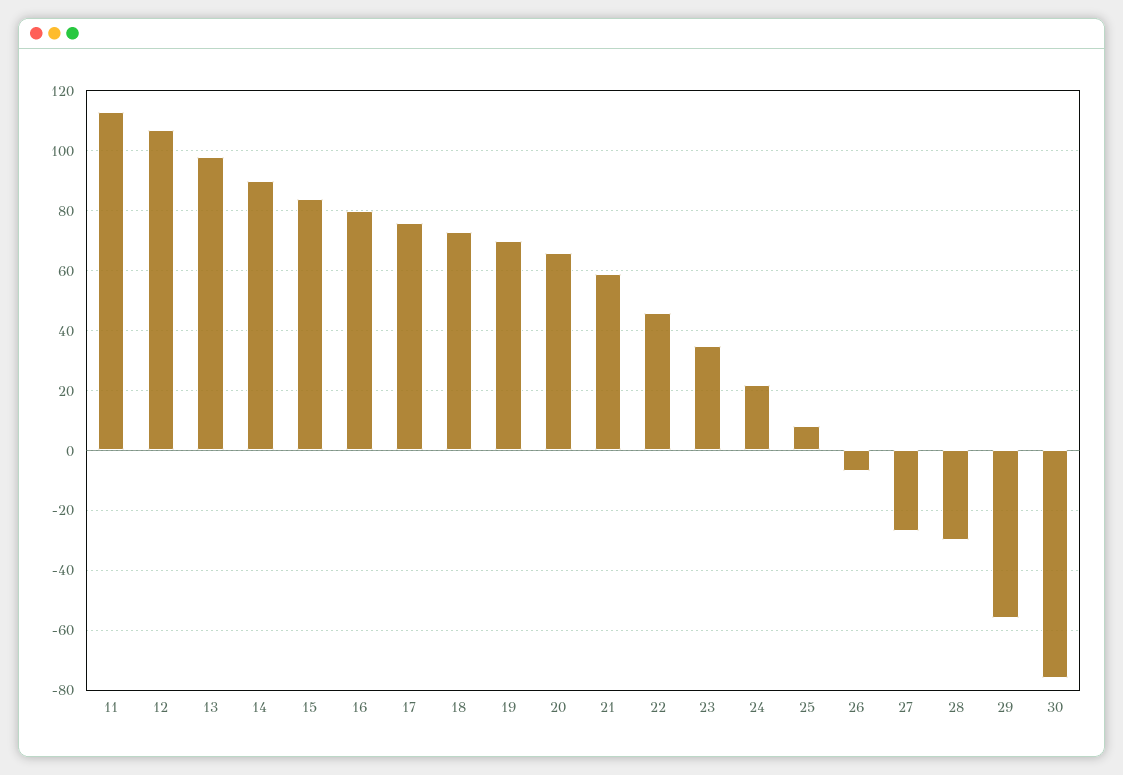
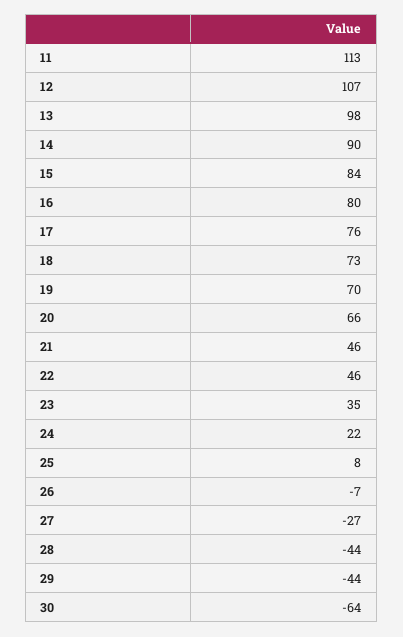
21: 60 -> 46
28: -30 -> -44
29: -55 -> -44
30: -75 -> -64

